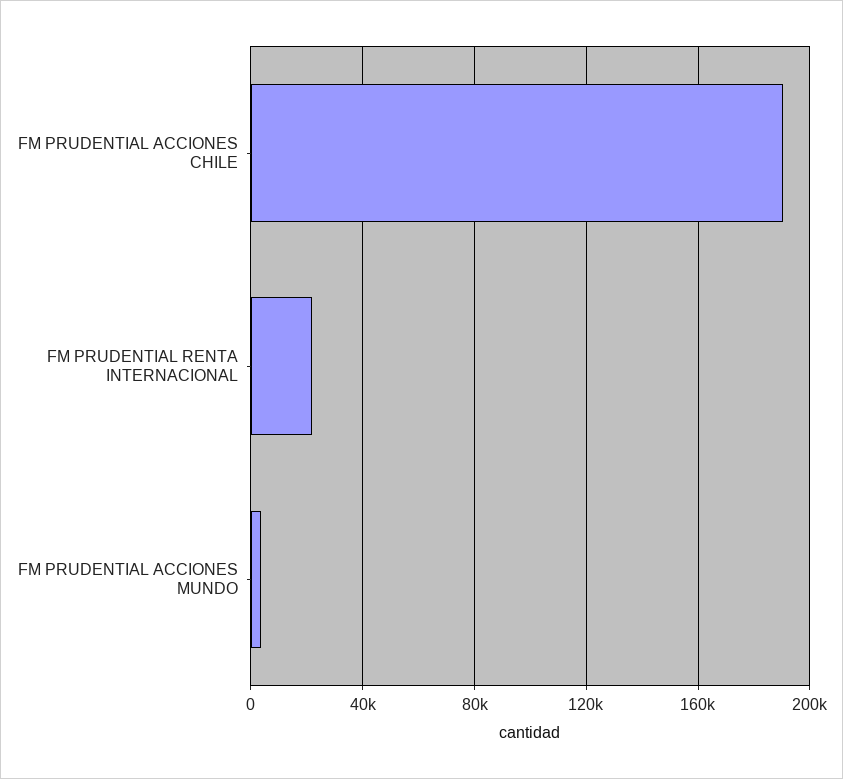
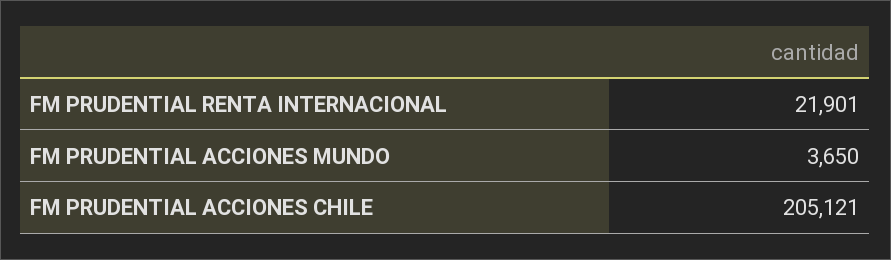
FM PRUDENTIAL ACCIONES CHILE: 190000 -> 205121

